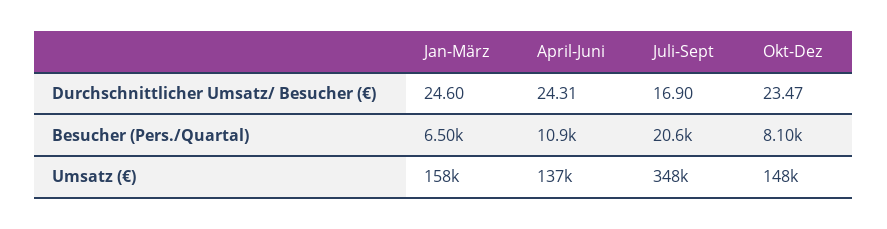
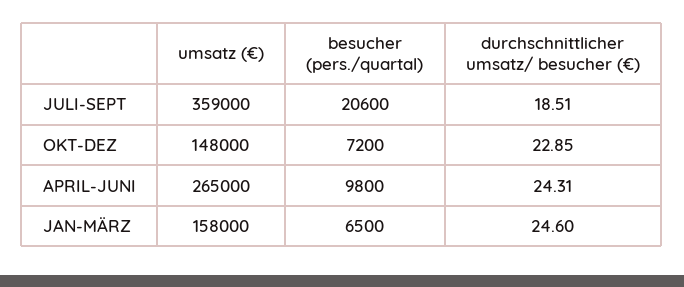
Juli-Sept, Durchschnittlicher Umsatz/ Besucher (€): 16.9 -> 18.51
Okt-Dez, Durchschnittlicher Umsatz/ Besucher (€): 23.47 -> 22.85
April-Juni, Besucher (Pers./Quartal): 10900 -> 9800
Okt-Dez, Besucher (Pers./Quartal): 8100 -> 7200
April-Juni, Umsatz (€): 137000 -> 265000
Juli-Sept, Umsatz (€): 348000 -> 359000

